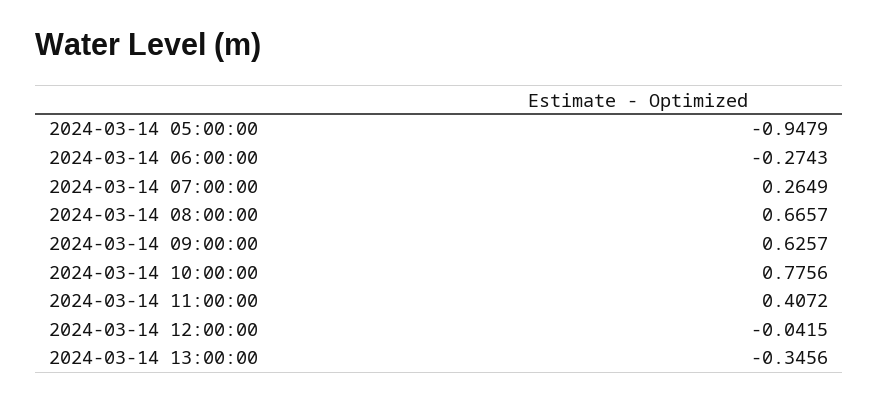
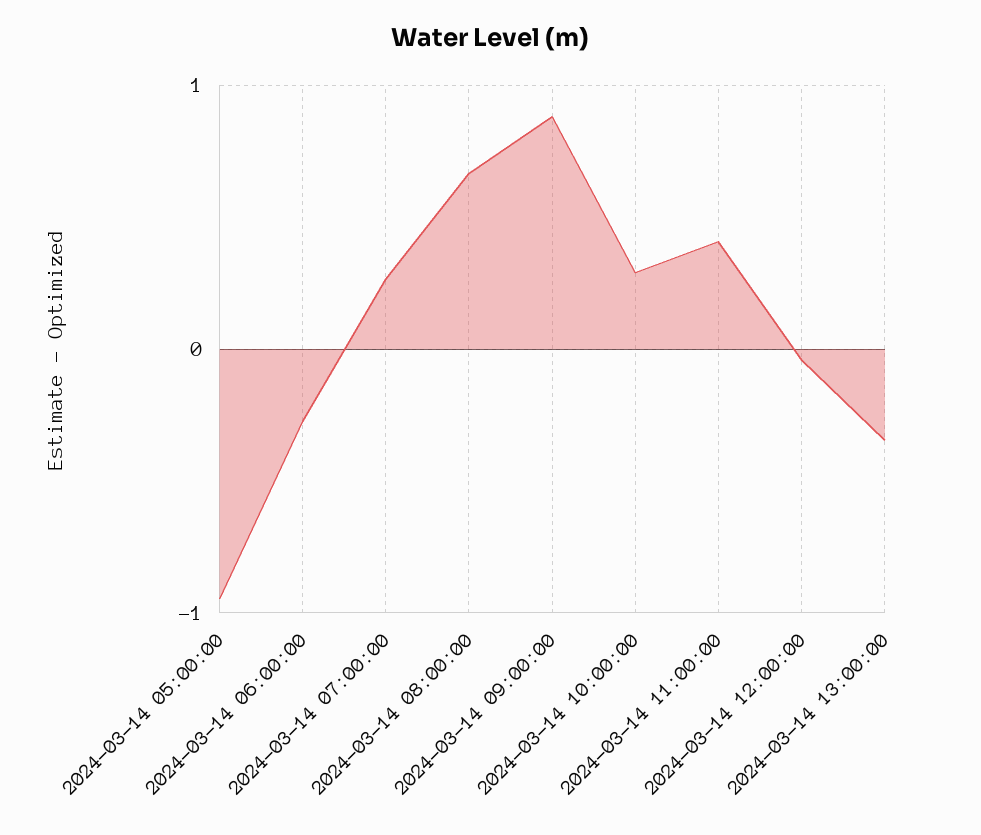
2024-03-14 09:00:00: 0.6257 -> 0.9
2024-03-14 10:00:00: 0.7756 -> 0.3

